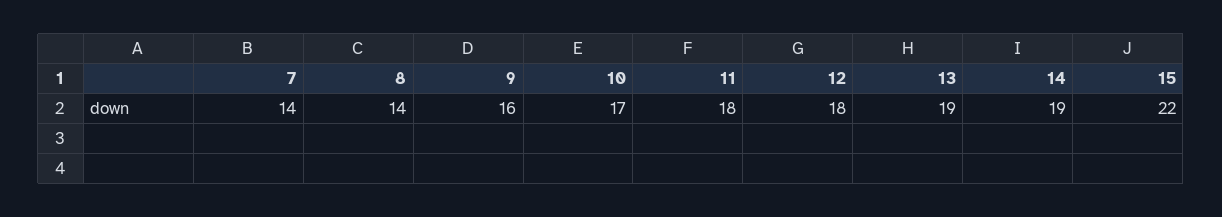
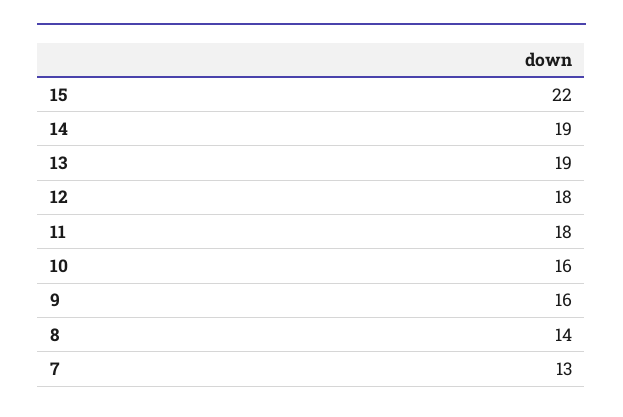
7: 14 -> 13
10: 17 -> 16

